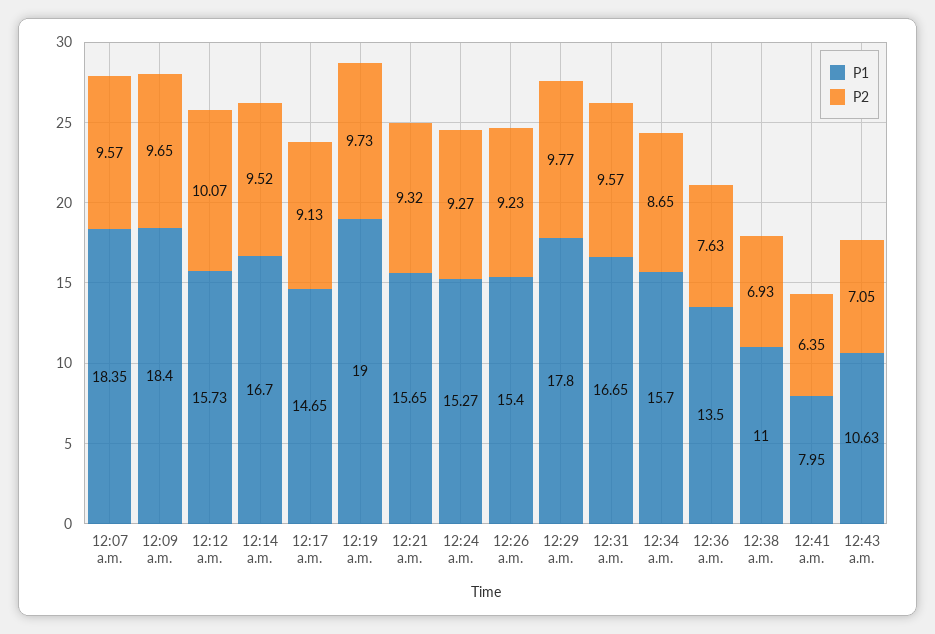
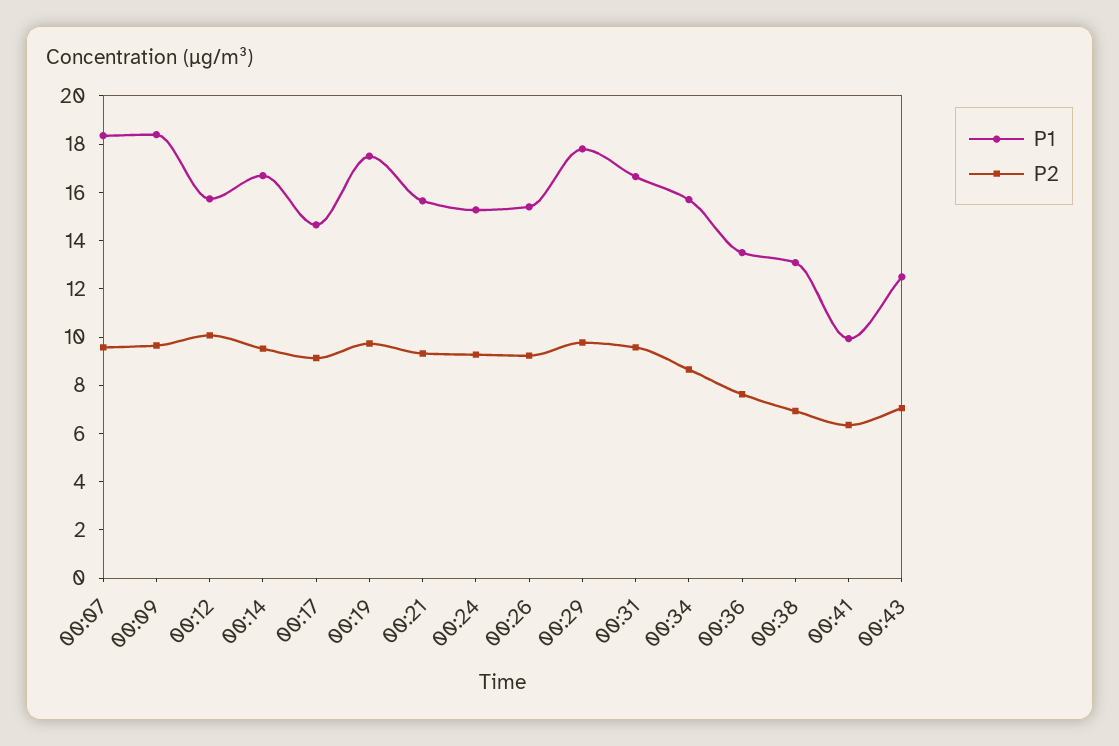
P1, 12:19 a.m.: 19 -> 17.5
P1, 12:38 a.m.: 11 -> 13
P1, 12:41 a.m.: 7.95 -> 10
P1, 12:43 a.m.: 10.63 -> 12.5

